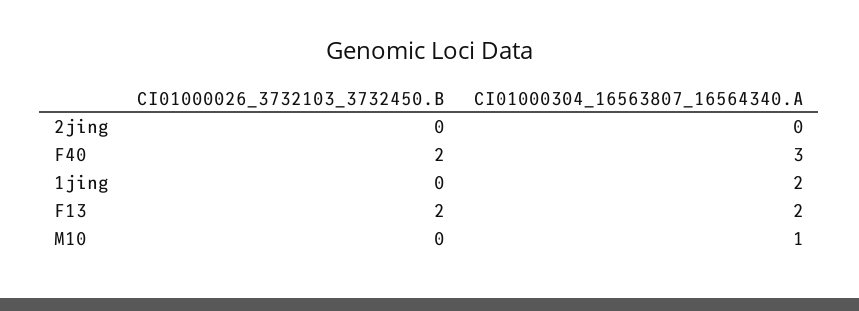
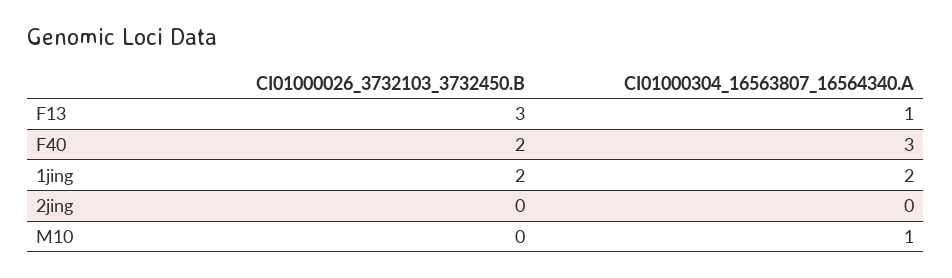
CI01000026_3732103_3732450.B, 1jing: 0 -> 2
CI01000026_3732103_3732450.B, F13: 2 -> 3
CI01000304_16563807_16564340.A, F13: 2 -> 1

